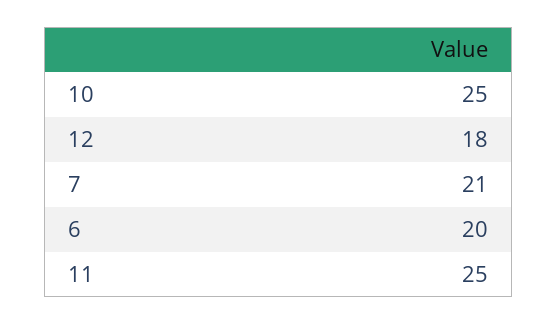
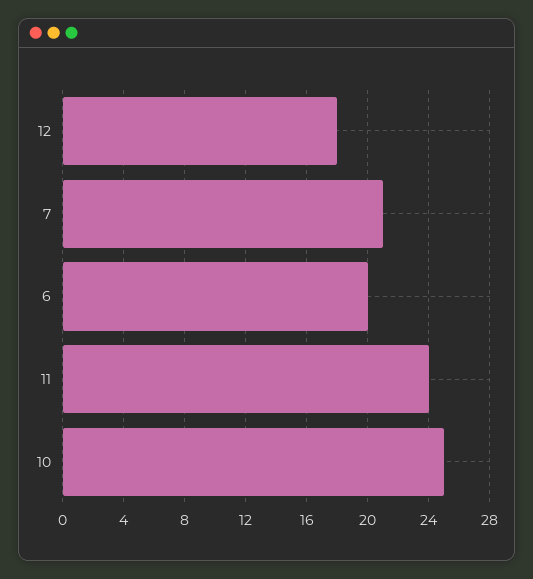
11: 25 -> 24

